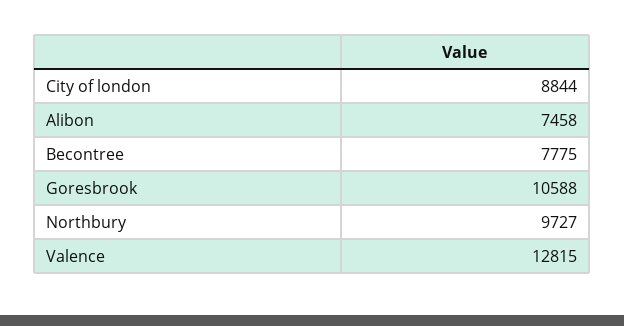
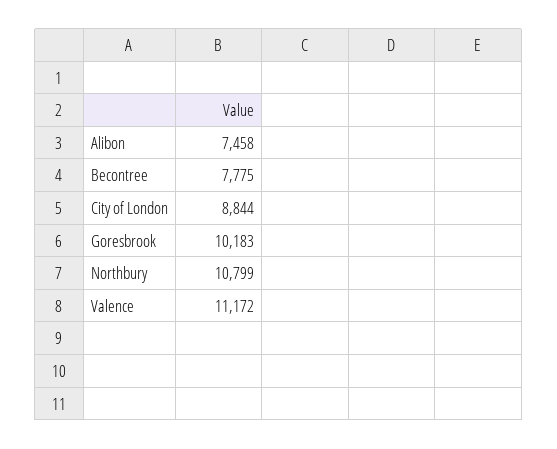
Goresbrook: 10588 -> 10183
Northbury: 9727 -> 10799
Valence: 12815 -> 11172

